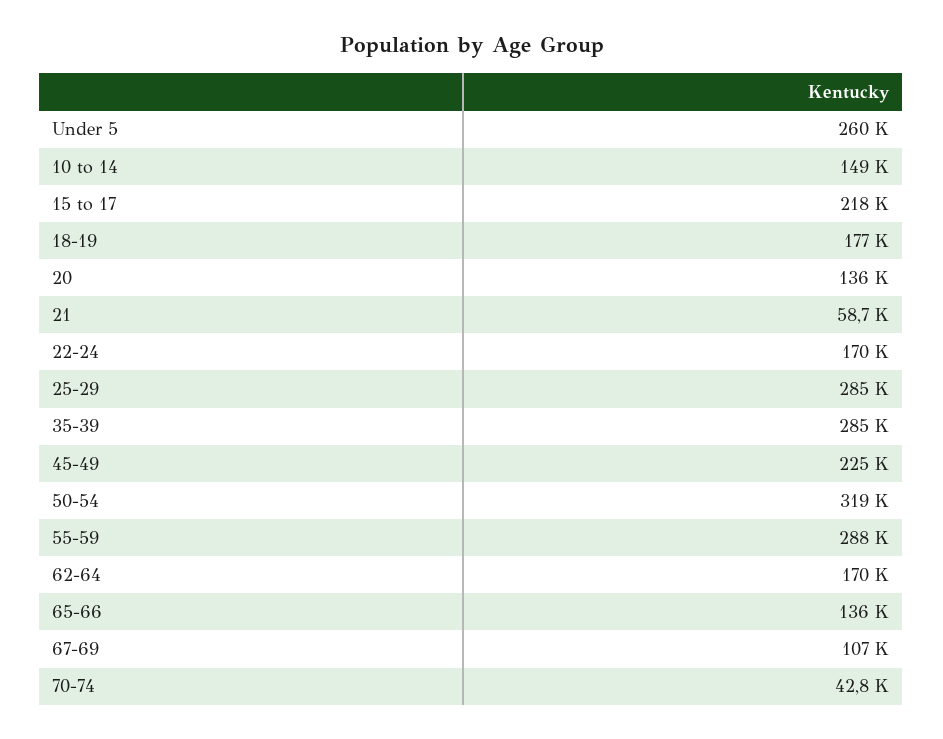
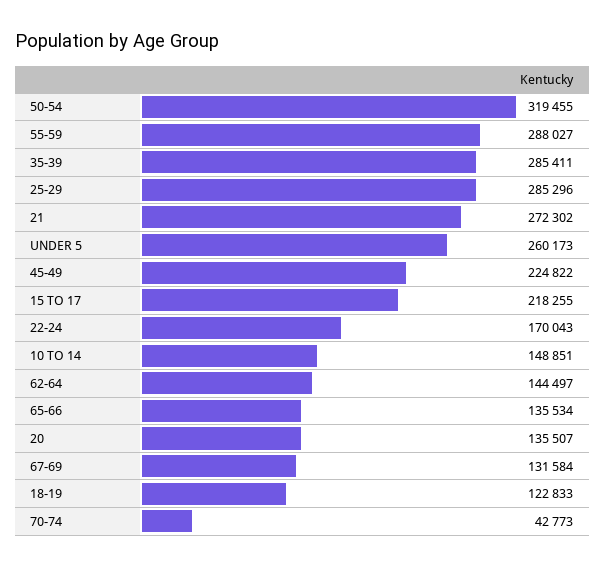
18-19: 177000 -> 122833
21: 58700 -> 272302
62-64: 170000 -> 144497
67-69: 107000 -> 131584

